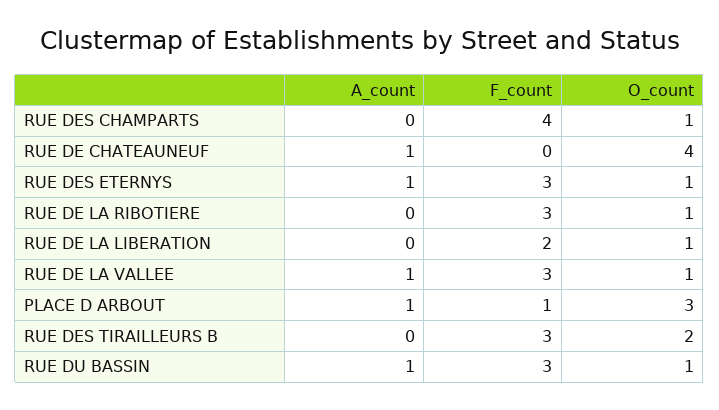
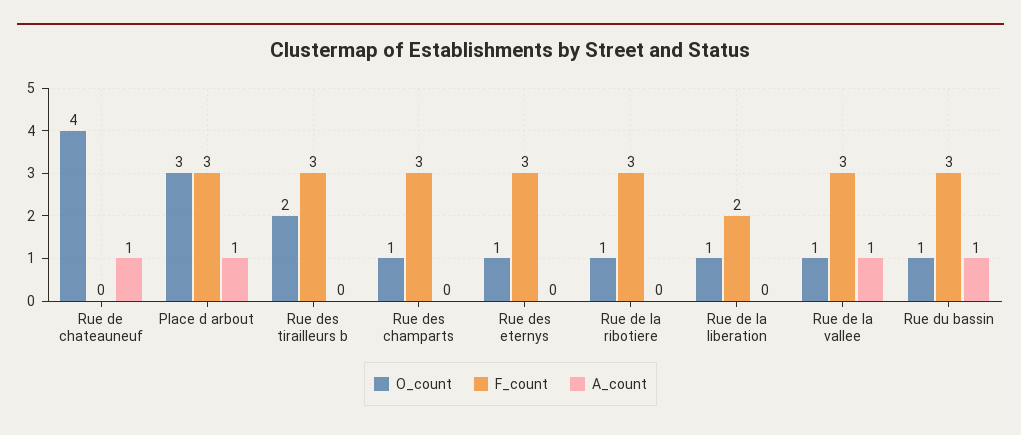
F_count, RUE DES CHAMPARTS: 4 -> 3
A_count, RUE DES ETERNYS: 1 -> 0
F_count, PLACE D ARBOUT: 1 -> 3

